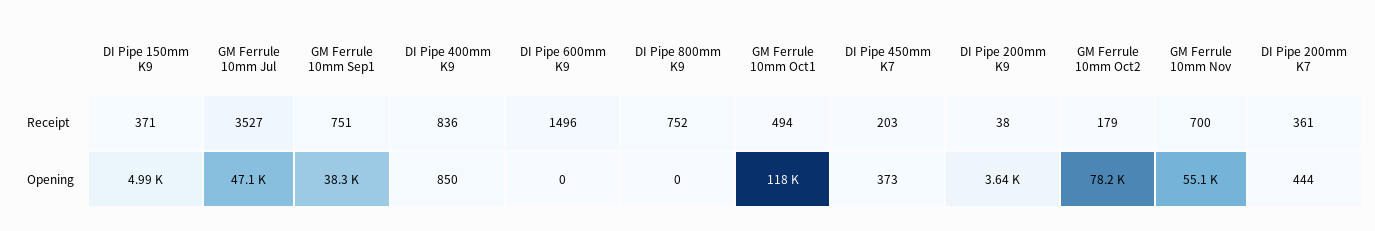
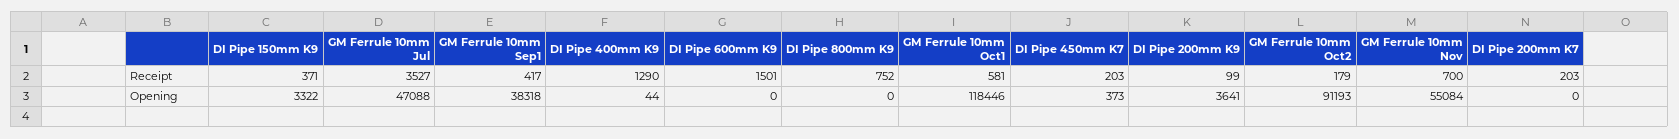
GM Ferrule 10mm Sep1, Receipt: 751 -> 417
DI Pipe 400mm K9, Receipt: 836 -> 1290
DI Pipe 600mm K9, Receipt: 1496 -> 1501
GM Ferrule 10mm Oct1, Receipt: 494 -> 581
DI Pipe 200mm K9, Receipt: 38 -> 99
DI Pipe 200mm K7, Receipt: 361 -> 203
DI Pipe 150mm K9, Opening: 4990 -> 3322
DI Pipe 400mm K9, Opening: 850 -> 44
GM Ferrule 10mm Oct2, Opening: 78200 -> 91193
DI Pipe 200mm K7, Opening: 444 -> 0

